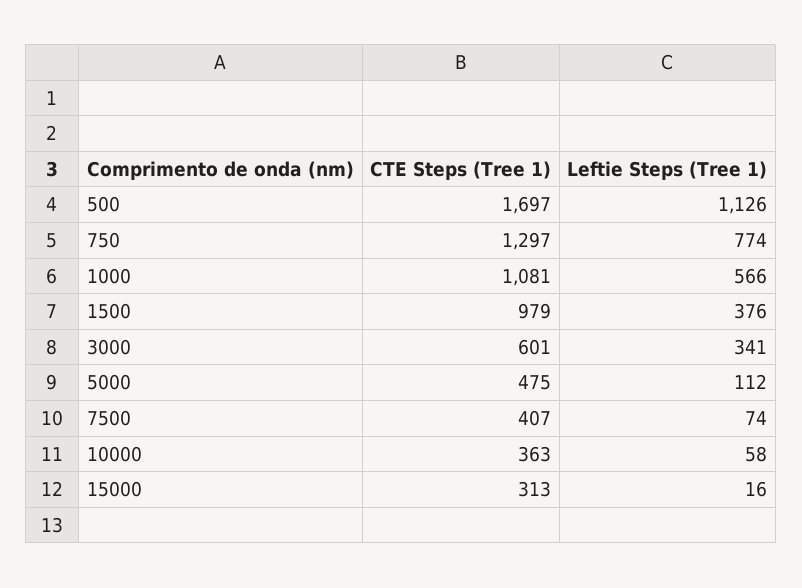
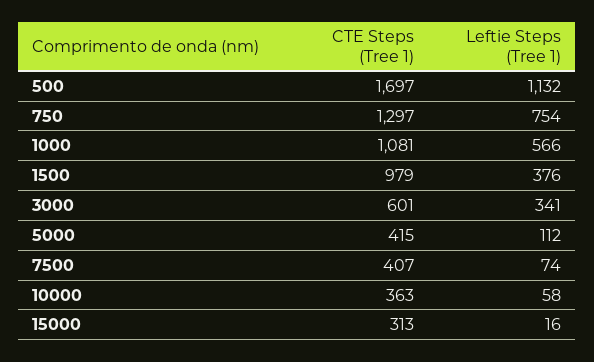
Leftie Steps (Tree 1), 500: 1126 -> 1132
Leftie Steps (Tree 1), 750: 774 -> 754
CTE Steps (Tree 1), 5000: 475 -> 415

